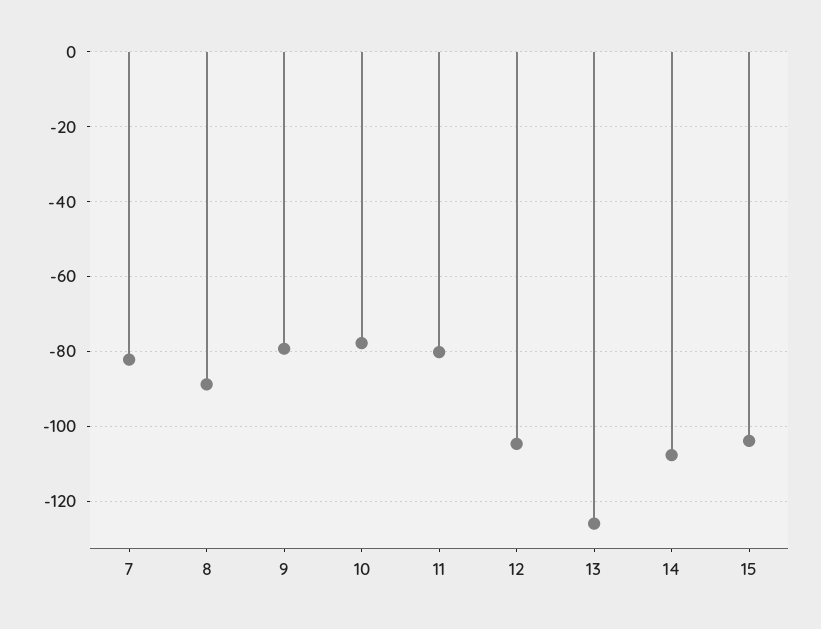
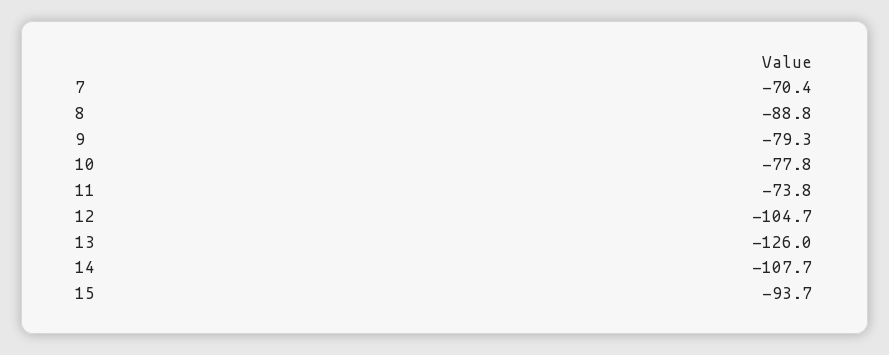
7: -82 -> -70.4
11: -80 -> -73.8
15: -104 -> -93.7

